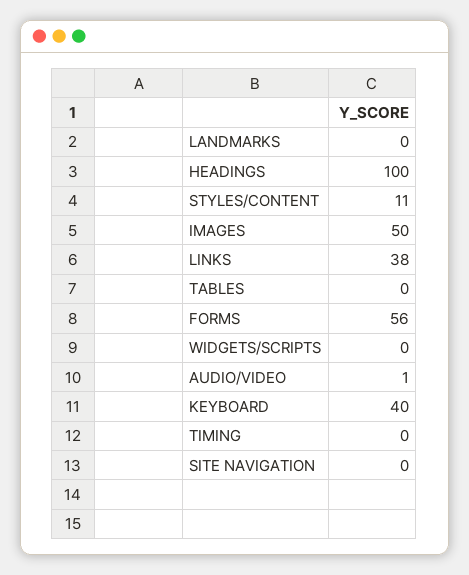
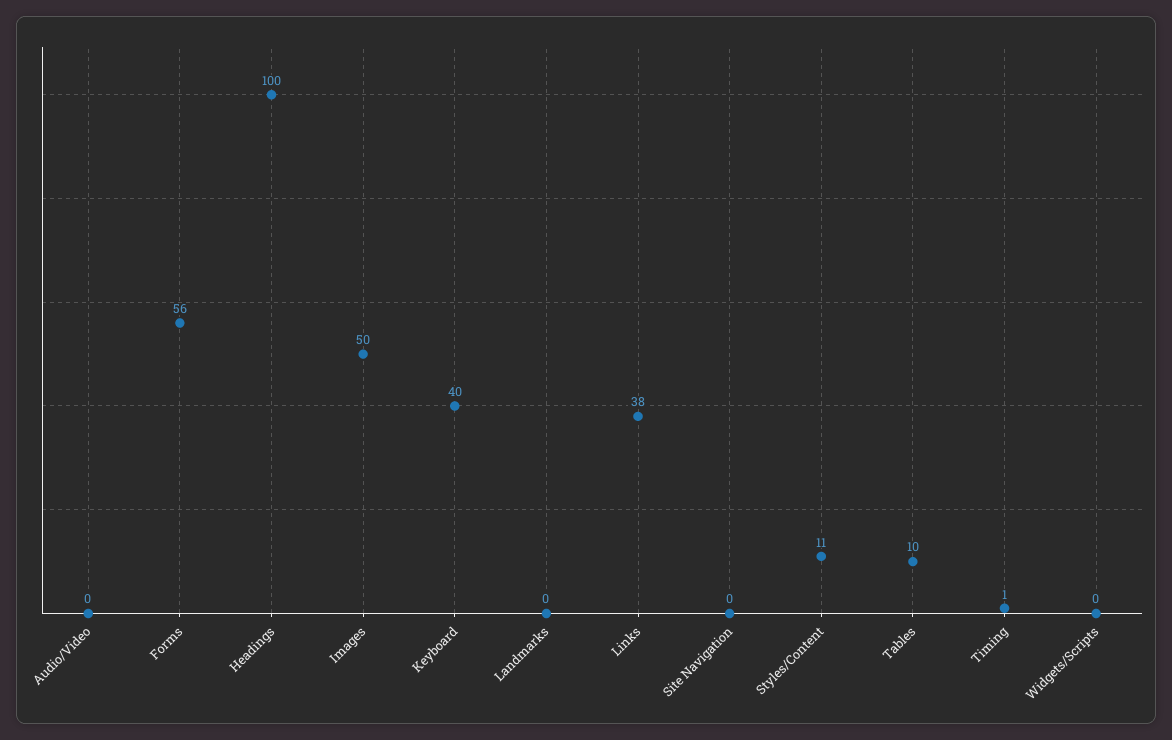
TABLES: 0 -> 10
AUDIO/VIDEO: 1 -> 0
TIMING: 0 -> 1

